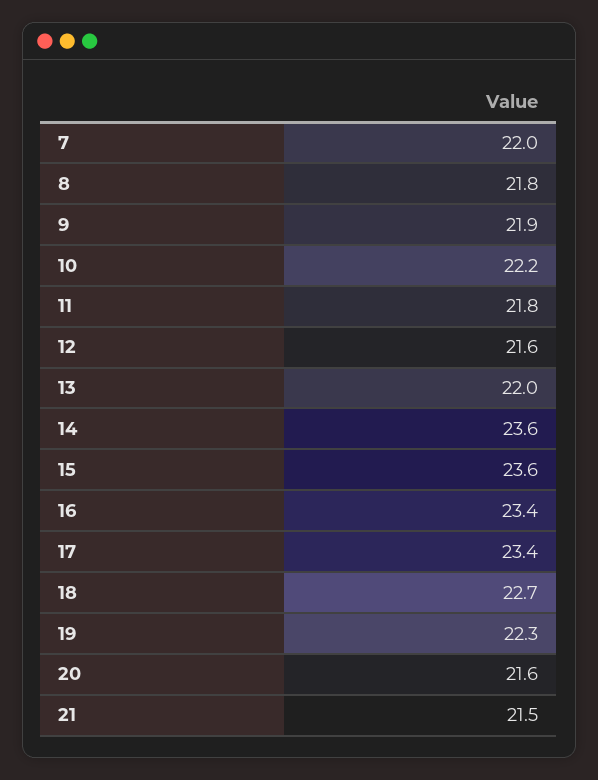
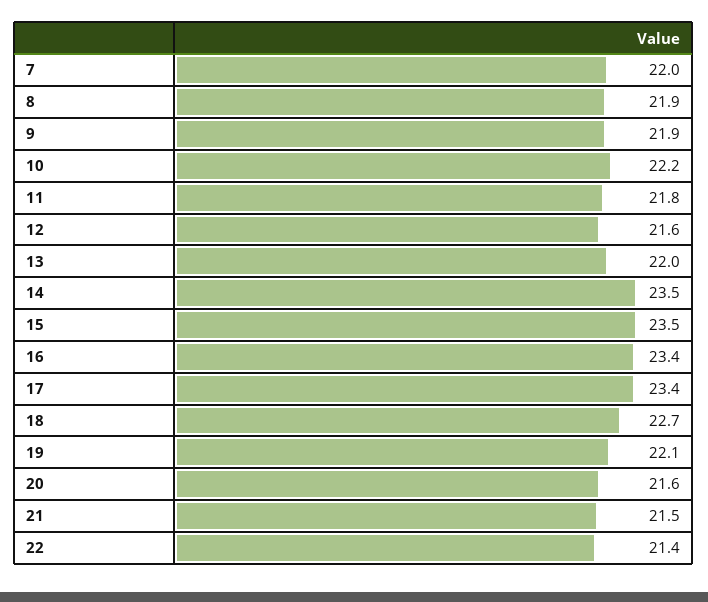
8: 21.8 -> 21.9
14: 23.6 -> 23.5
15: 23.6 -> 23.5
19: 22.3 -> 22.1
22: none -> 21.4

